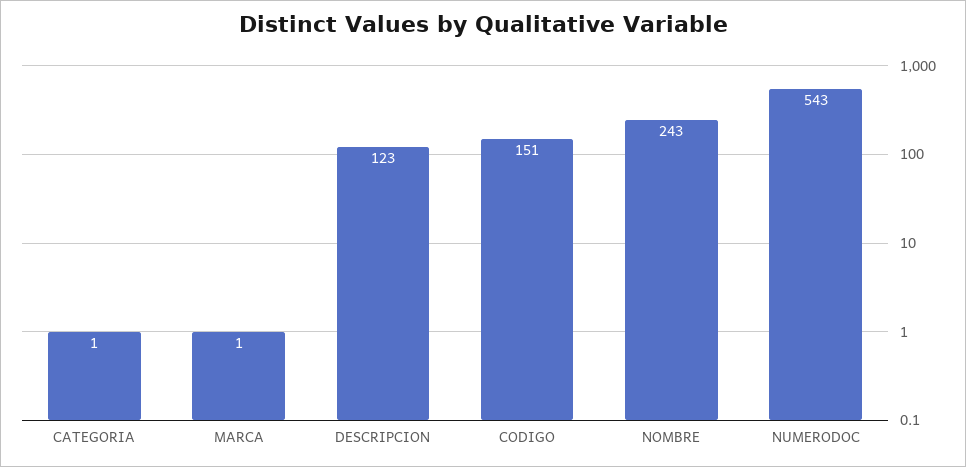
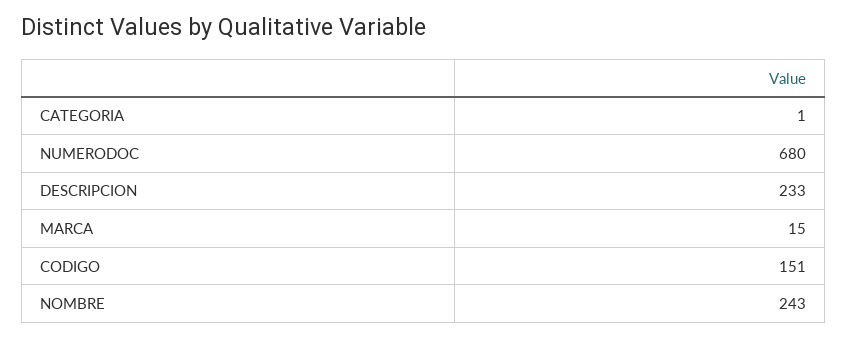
MARCA: 1 -> 15
DESCRIPCION: 123 -> 233
NUMERODOC: 543 -> 680

